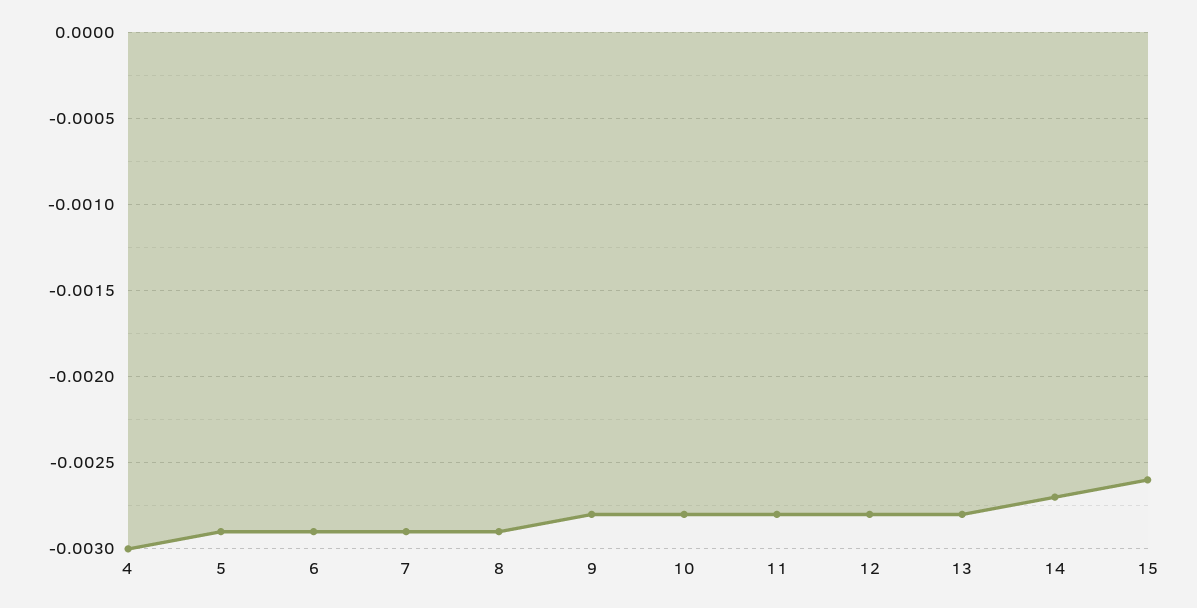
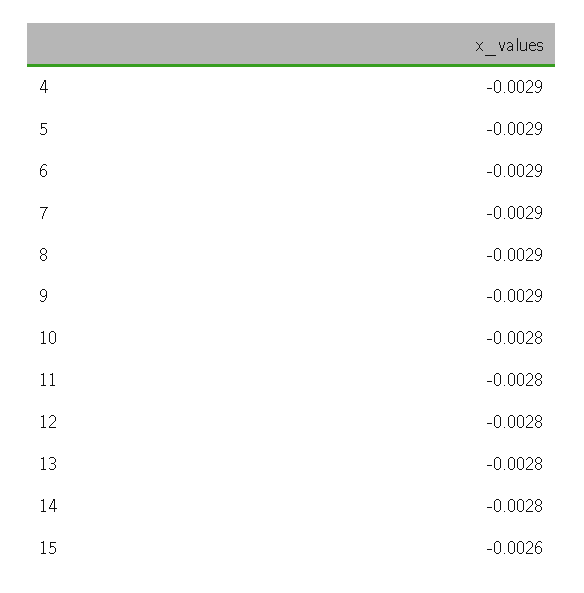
4: -0.003 -> -0.0029
9: -0.0028 -> -0.0029
14: -0.0027 -> -0.0028

